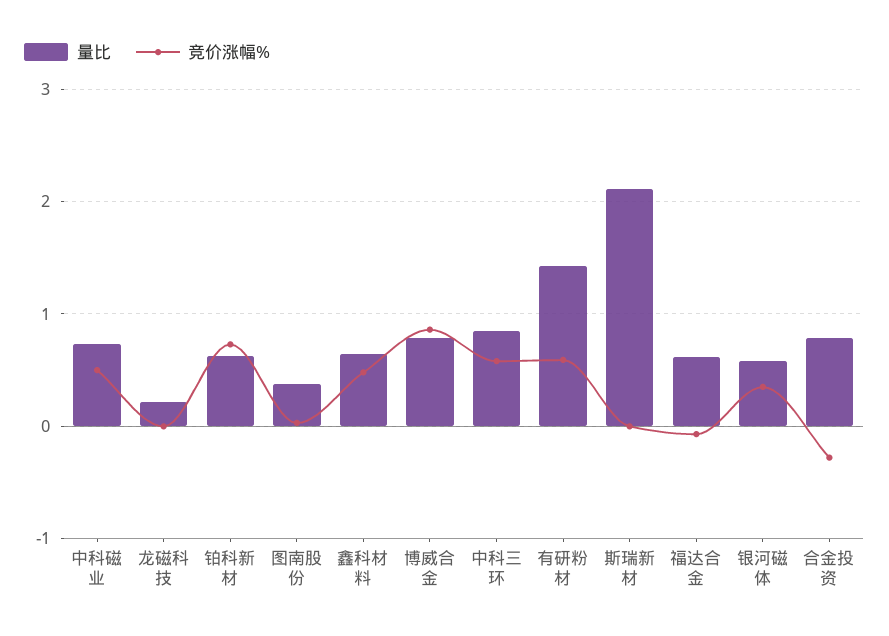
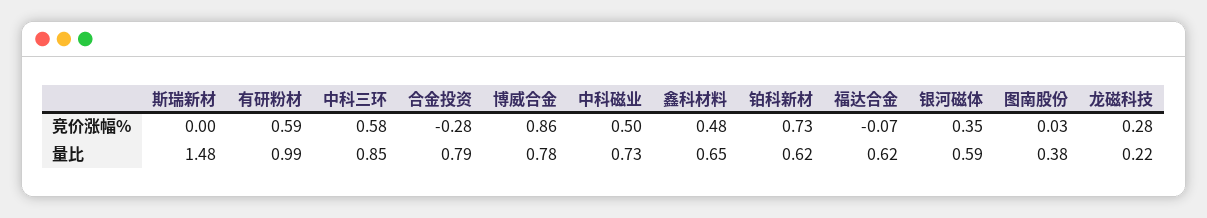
竞价涨幅%, 龙磁科技: 0 -> 0.28
量比, 有研粉材: 1.4 -> 0.99
量比, 斯瑞新材: 2.1 -> 1.48

